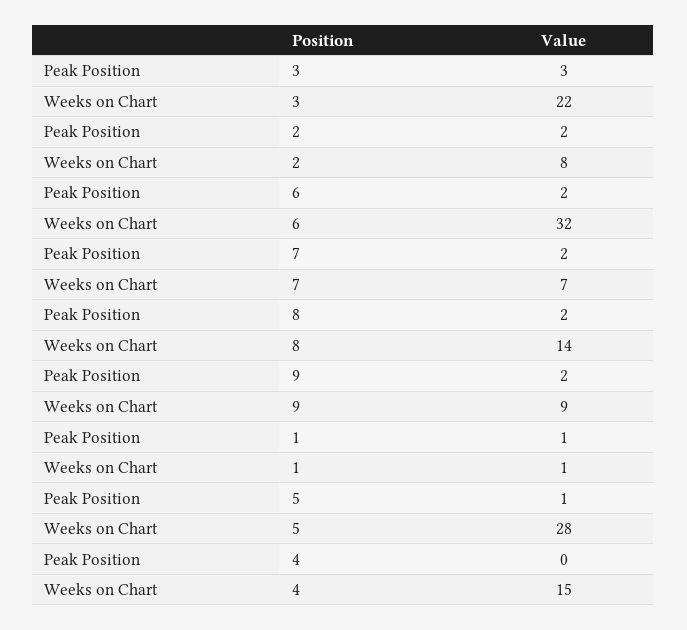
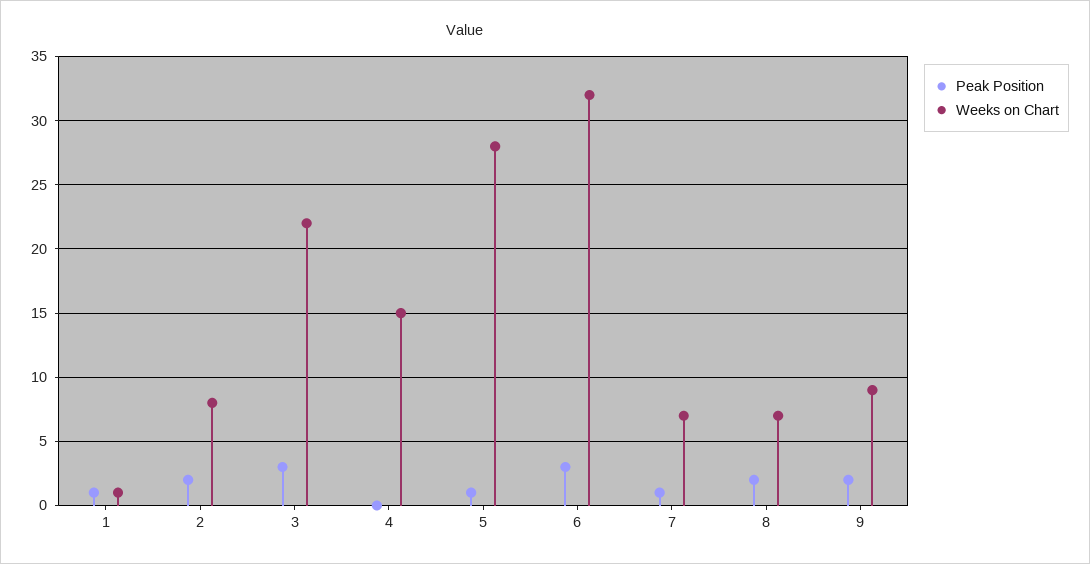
Peak Position, 6: 2 -> 3
Peak Position, 7: 2 -> 1
Weeks on Chart, 8: 14 -> 7

